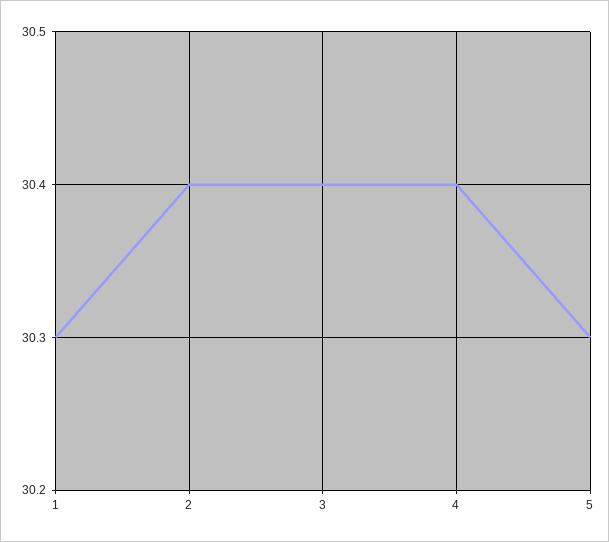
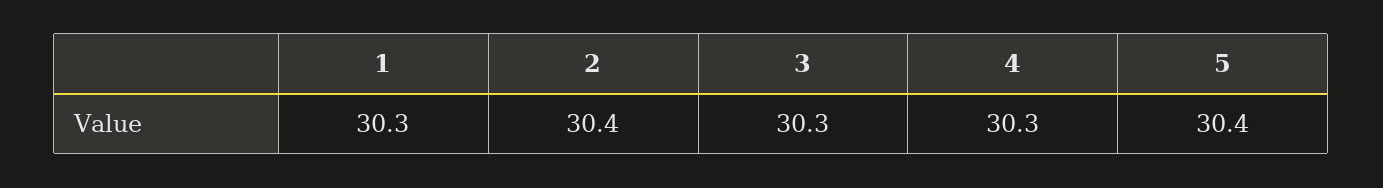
3: 30.4 -> 30.3
4: 30.4 -> 30.3
5: 30.3 -> 30.4

